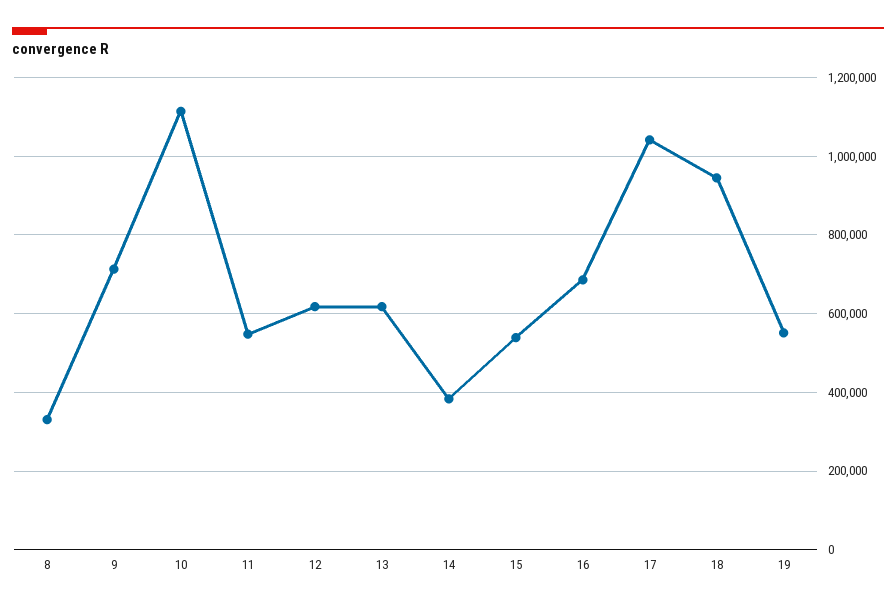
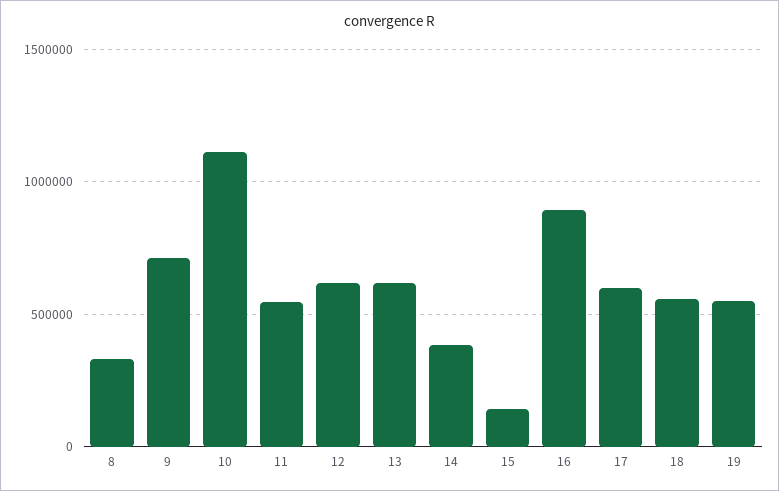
15: 540000 -> 150000
16: 680000 -> 900000
17: 1040000 -> 600000
18: 940000 -> 550000

